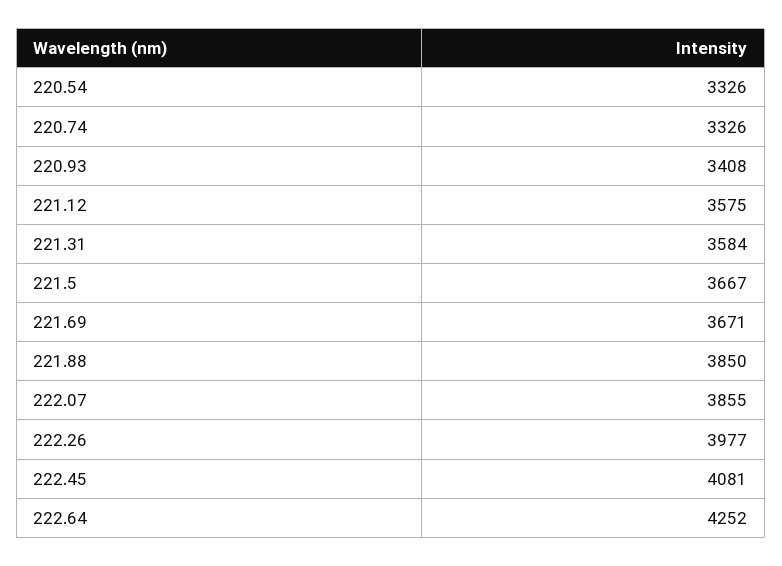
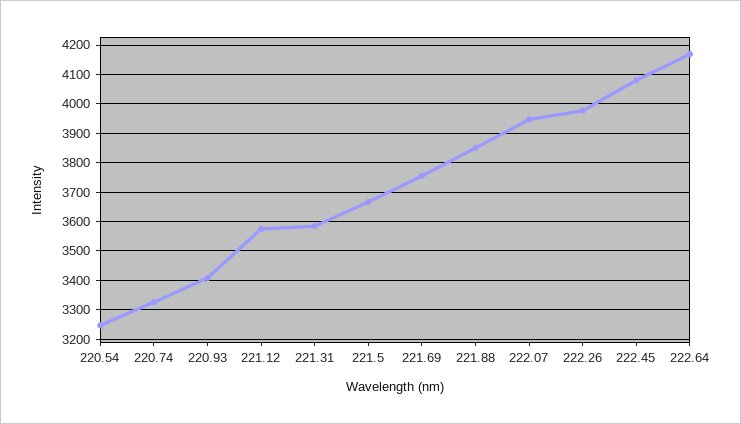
220.54: 3326 -> 3250
221.69: 3671 -> 3750
222.07: 3855 -> 3950
222.64: 4252 -> 4175

